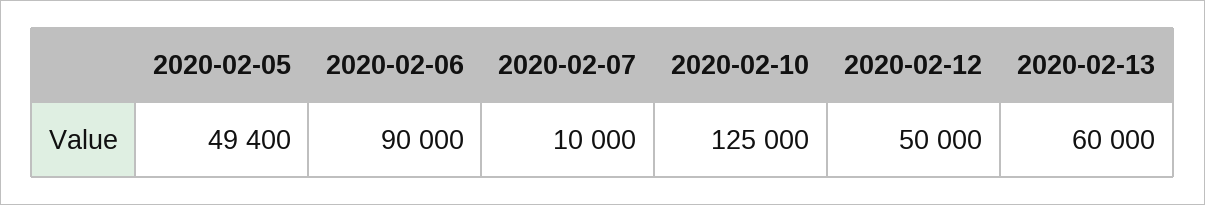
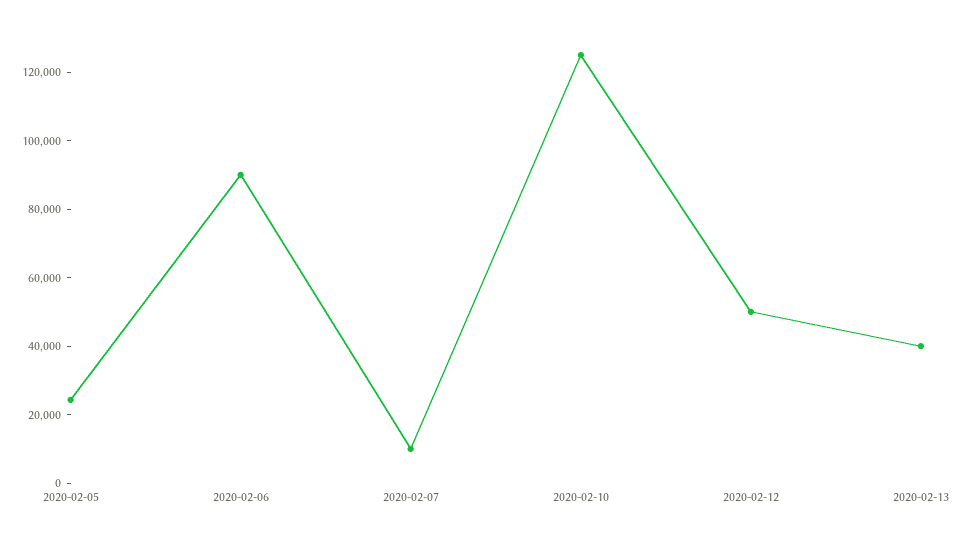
2020-02-05: 49400 -> 25000
2020-02-13: 60000 -> 40000

